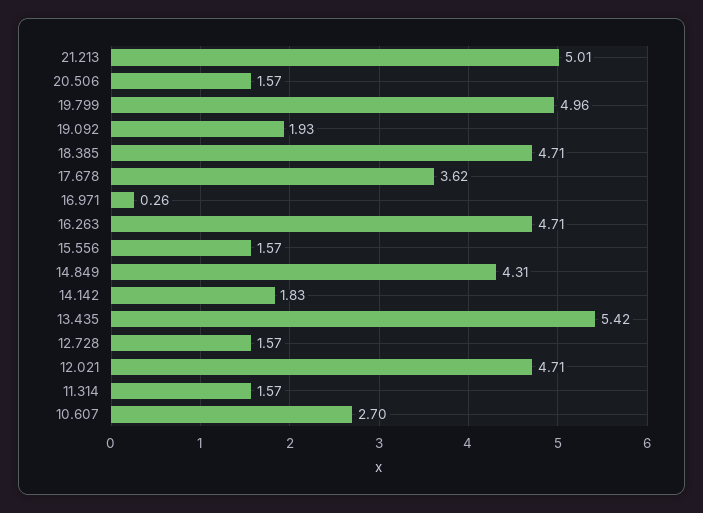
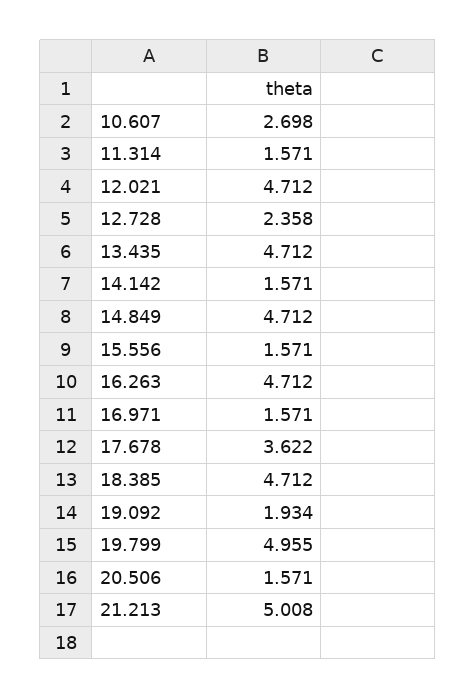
16.971: 0.26 -> 1.571
14.849: 4.31 -> 4.712
14.142: 1.83 -> 1.571
13.435: 5.42 -> 4.712
12.728: 1.57 -> 2.358

